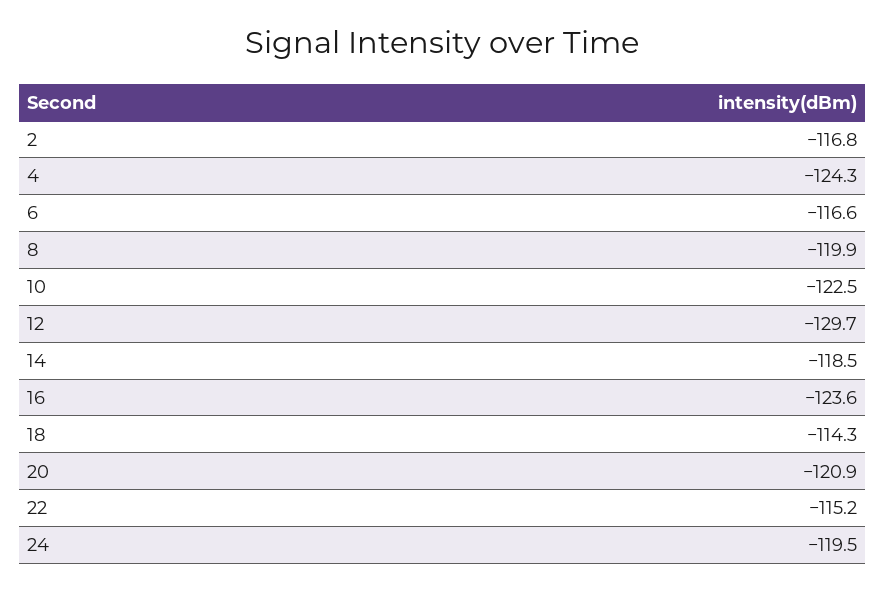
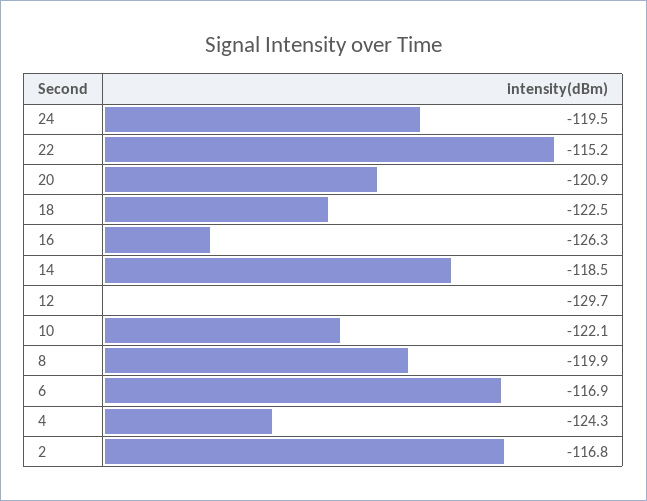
6: -116.6 -> -116.9
10: -122.5 -> -122.1
16: -123.6 -> -126.3
18: -114.3 -> -122.5

